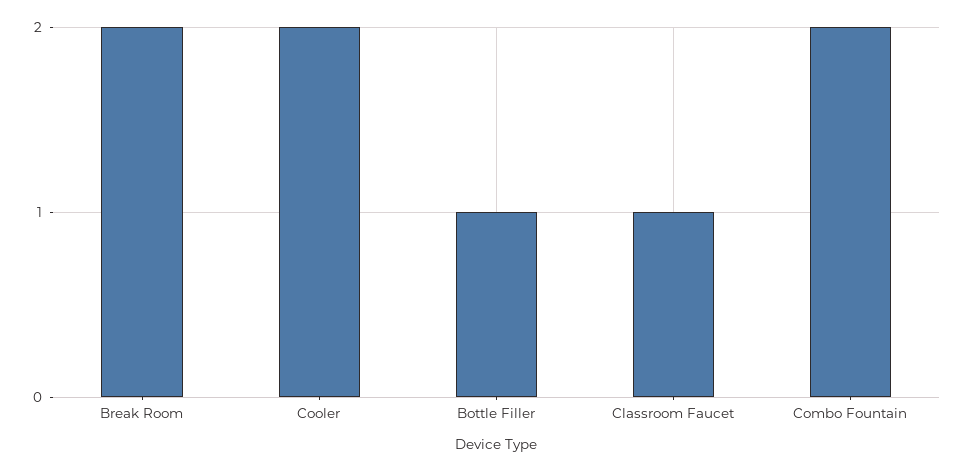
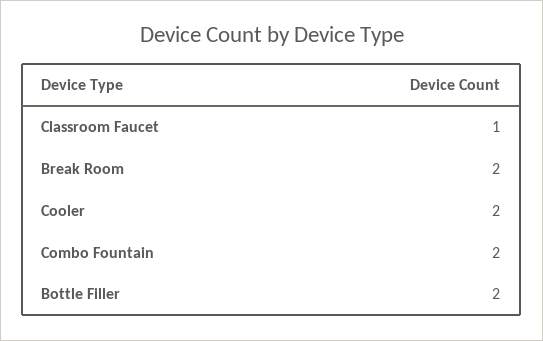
Bottle Filler: 1 -> 2

